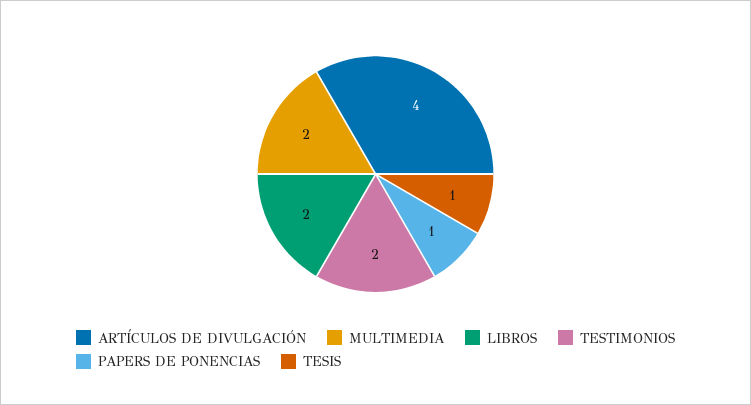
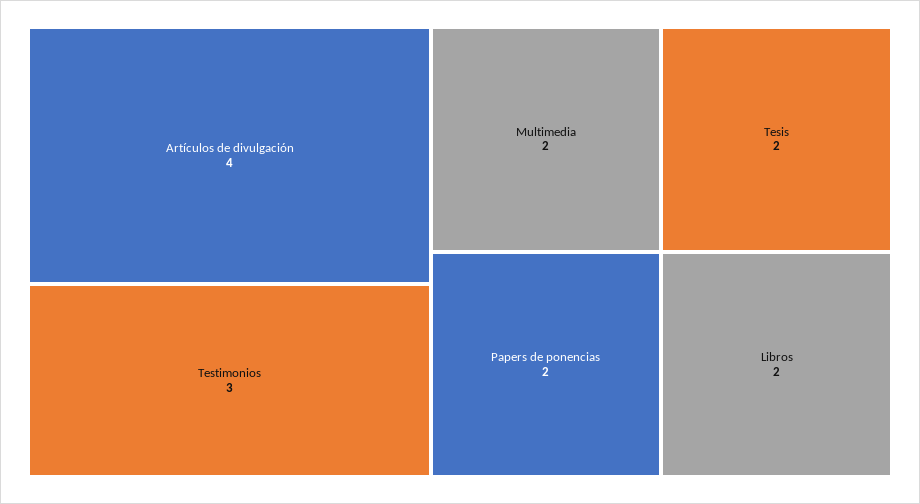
TESTIMONIOS: 2 -> 3
PAPERS DE PONENCIAS: 1 -> 2
TESIS: 1 -> 2

